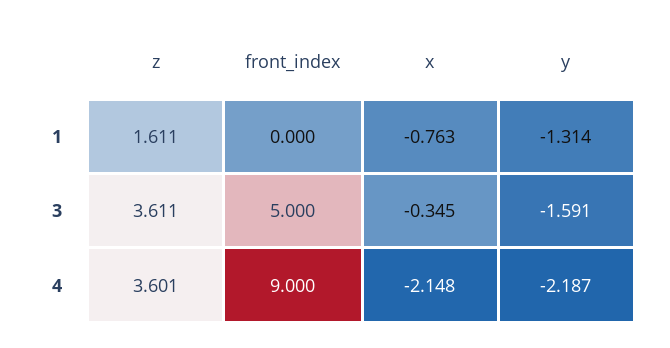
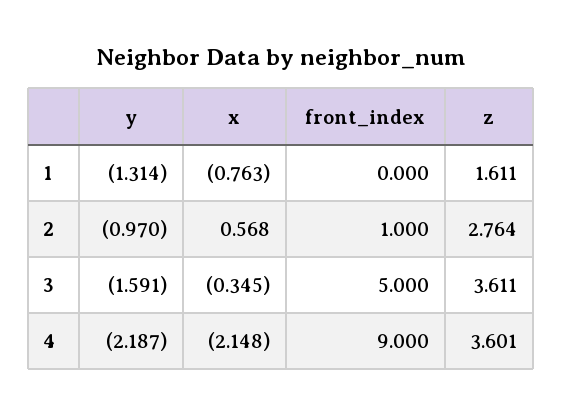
y, 2: none -> -0.97
x, 2: none -> 0.568
front_index, 2: none -> 1
z, 2: none -> 2.764

